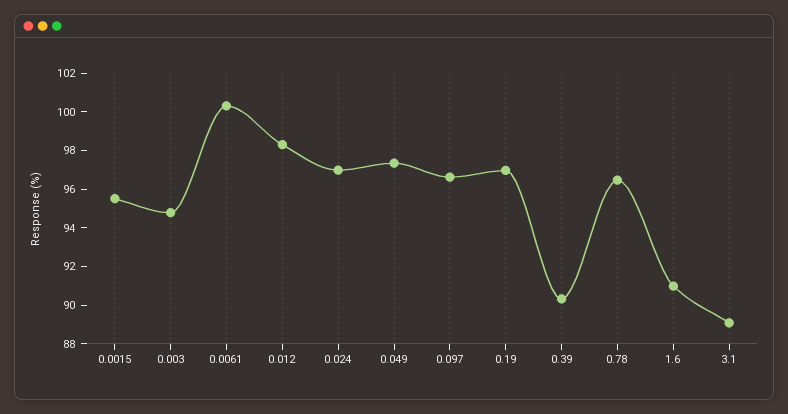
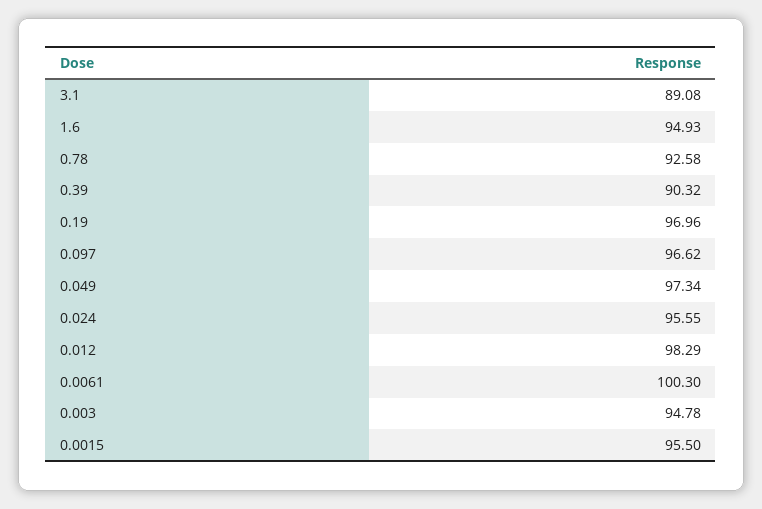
0.024: 97 -> 95.55
0.78: 96.5 -> 92.58
1.6: 91 -> 94.93

